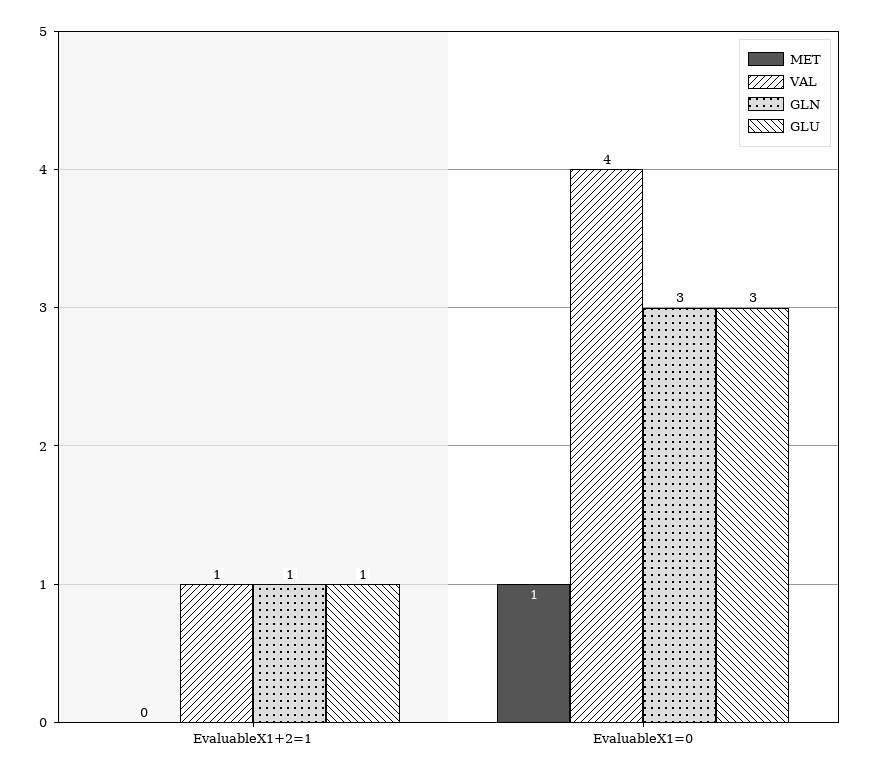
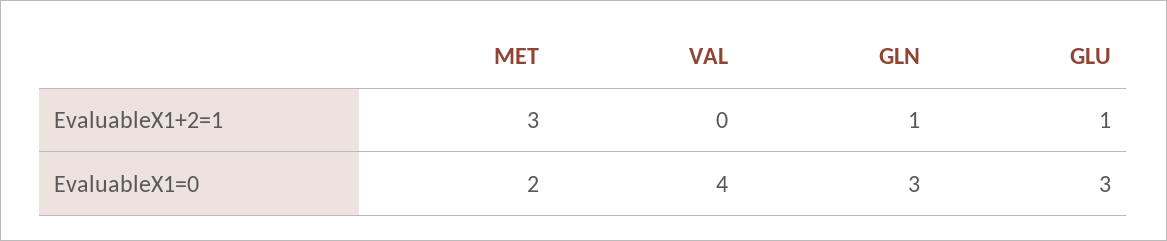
MET, EvaluableX1+2=1: 0 -> 3
VAL, EvaluableX1+2=1: 1 -> 0
MET, EvaluableX1=0: 1 -> 2

